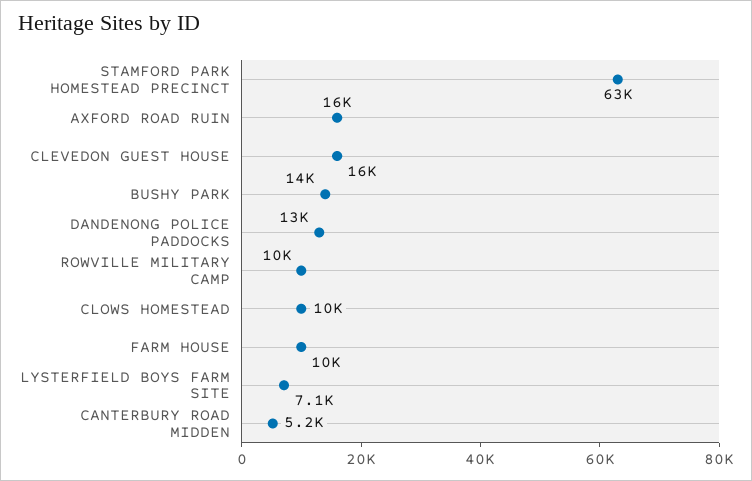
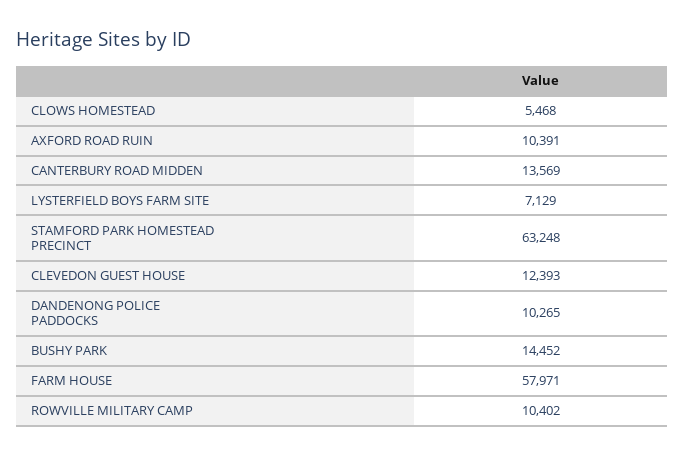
AXFORD ROAD RUIN: 16000 -> 10391
CLEVEDON GUEST HOUSE: 16000 -> 12393
DANDENONG POLICE PADDOCKS: 13000 -> 10265
CLOWS HOMESTEAD: 10000 -> 5468
FARM HOUSE: 10000 -> 57971
CANTERBURY ROAD MIDDEN: 5200 -> 13569

